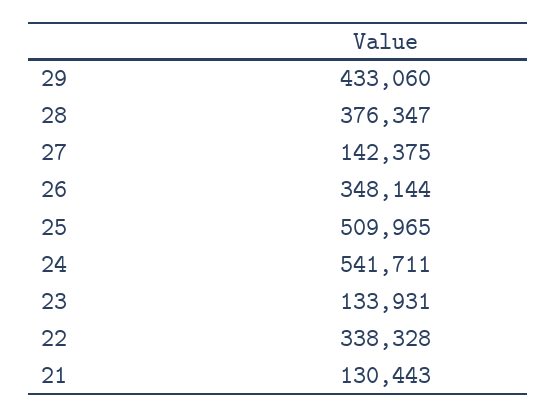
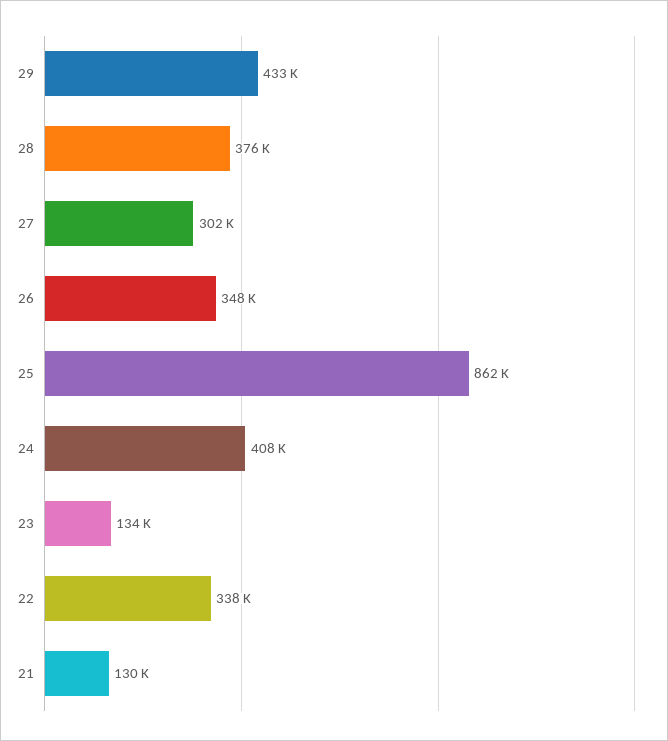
27: 142375 -> 302000
25: 509965 -> 862000
24: 541711 -> 408000

